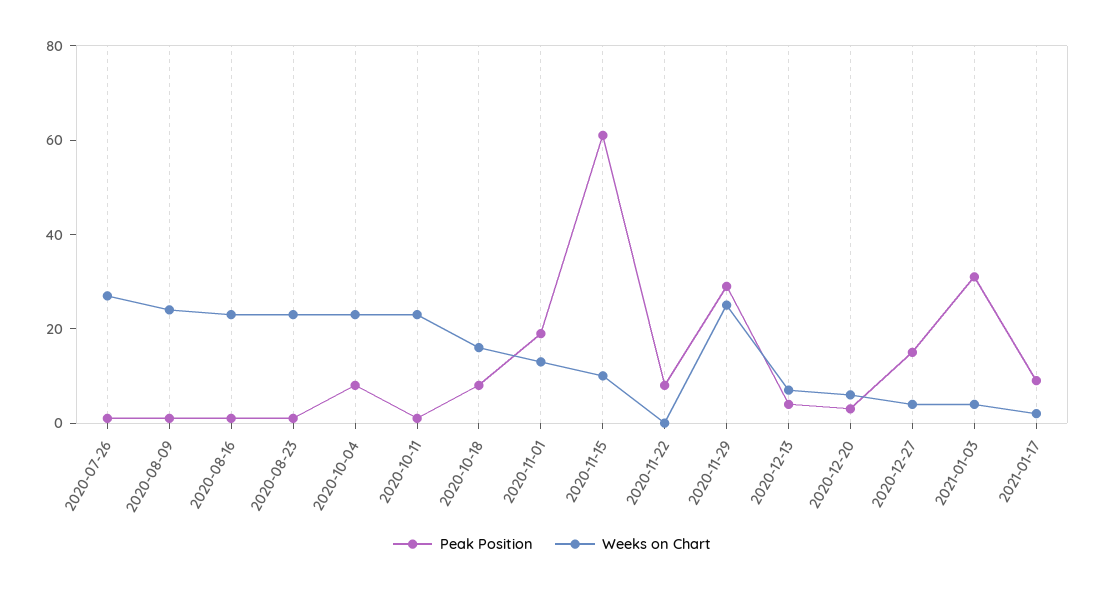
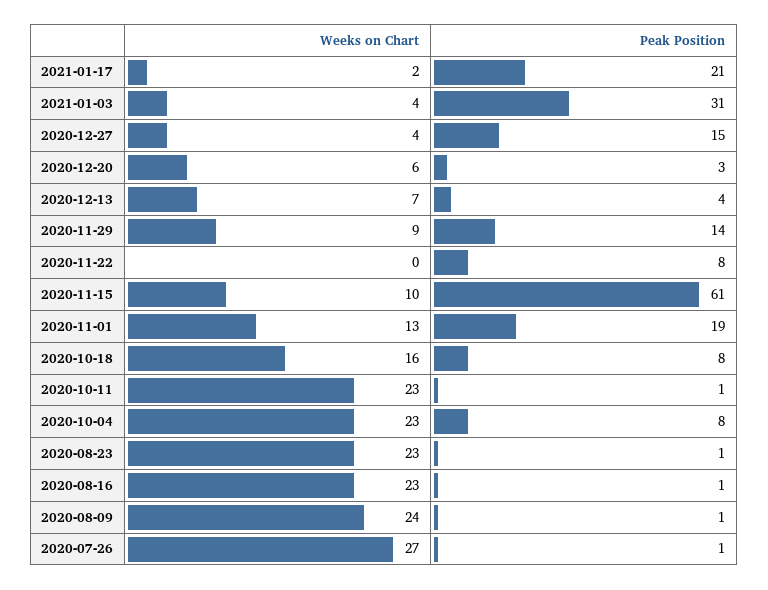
Peak Position, 2020-11-29: 30 -> 14
Weeks on Chart, 2020-11-29: 25 -> 9
Peak Position, 2021-01-17: 10 -> 21

